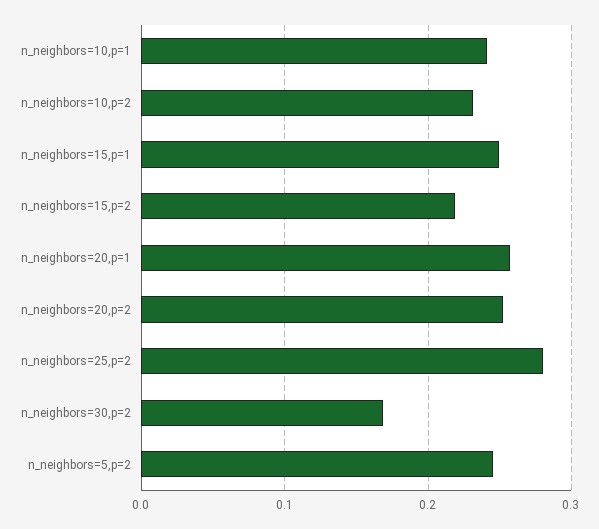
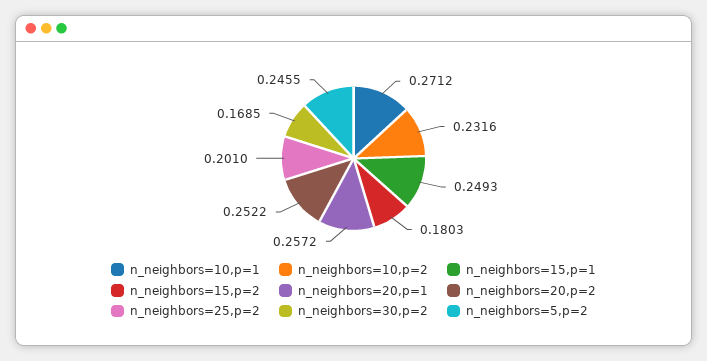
n_neighbors=10,p=1: 0.24 -> 0.2712
n_neighbors=15,p=2: 0.22 -> 0.1803
n_neighbors=25,p=2: 0.28 -> 0.201

